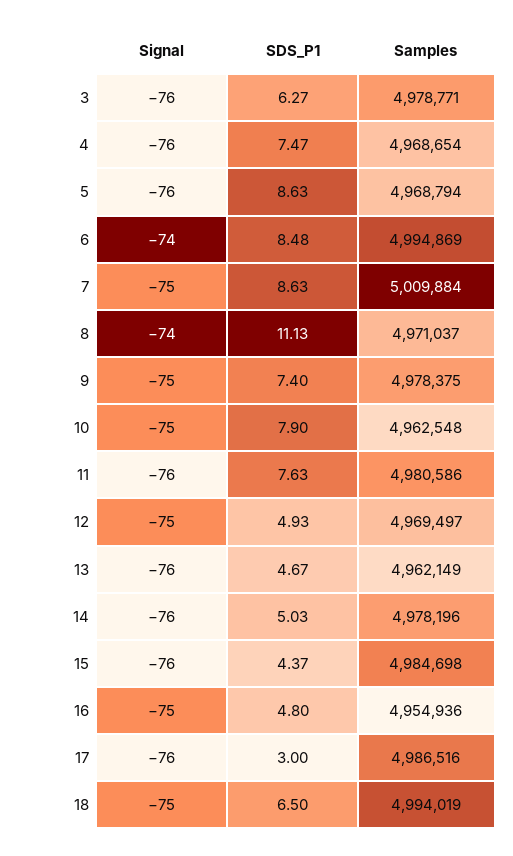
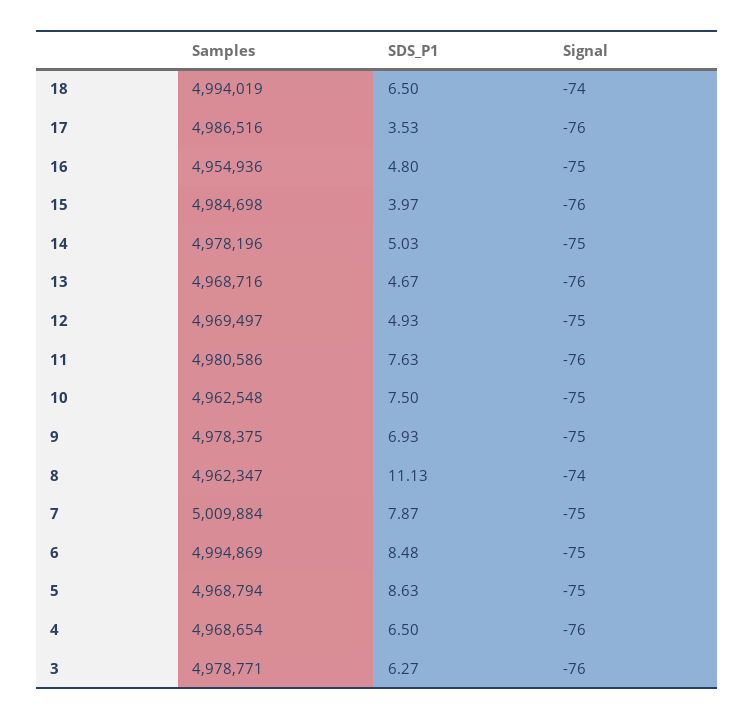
SDS_P1, 4: 7.47 -> 6.5
Signal, 5: -76 -> -75
Signal, 6: -74 -> -75
SDS_P1, 7: 8.63 -> 7.87
Samples, 8: 4971037 -> 4962347
SDS_P1, 9: 7.4 -> 6.93
SDS_P1, 10: 7.9 -> 7.5
Samples, 13: 4962149 -> 4968716
Signal, 14: -76 -> -75
SDS_P1, 15: 4.37 -> 3.97
SDS_P1, 17: 3 -> 3.53
Signal, 18: -75 -> -74

